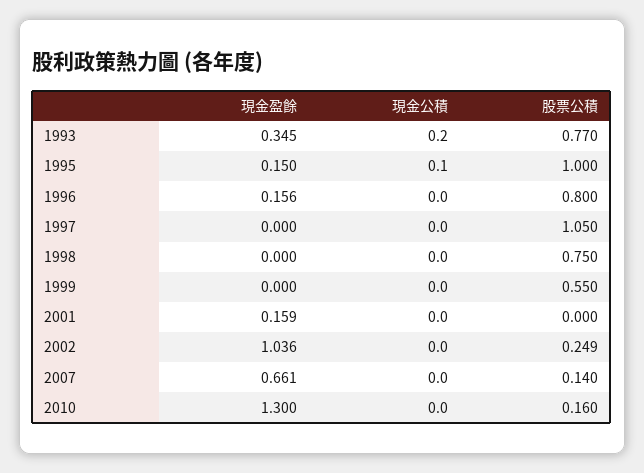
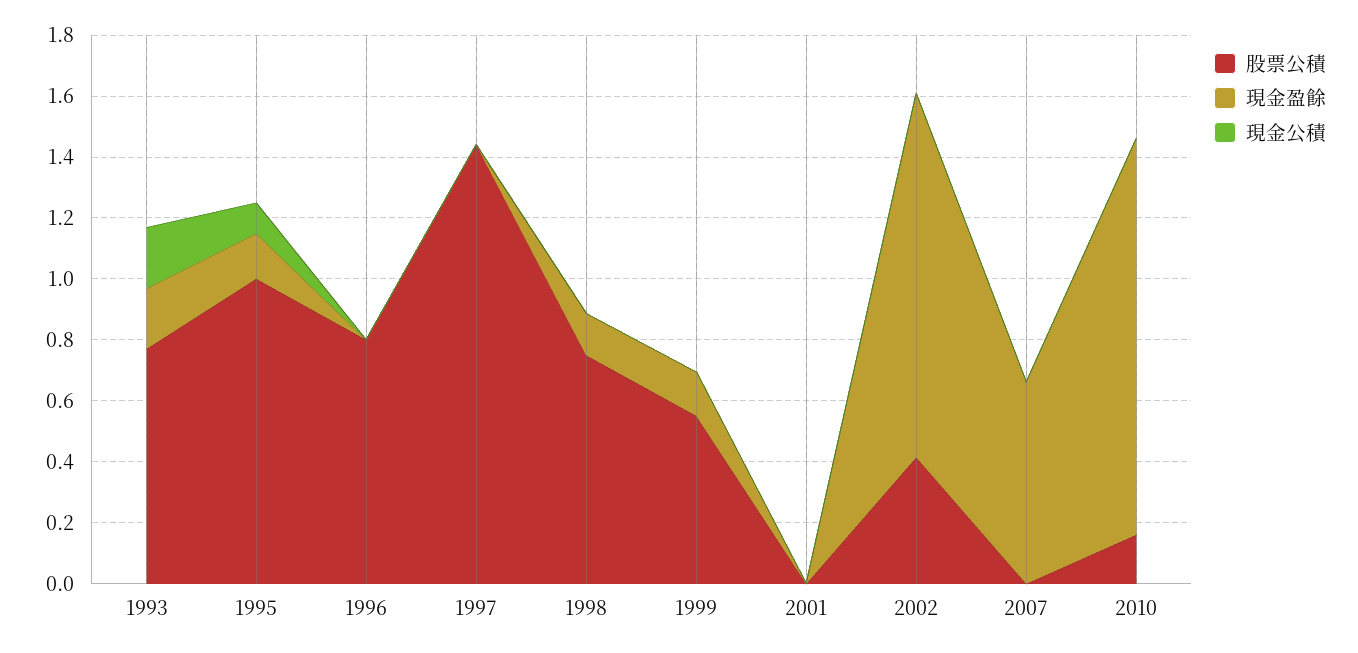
現金盈餘, 1993: 0.345 -> 0.2
現金盈餘, 1996: 0.156 -> 0
股票公積, 1997: 1.05 -> 1.45
現金盈餘, 1998: 0 -> 0.15
現金盈餘, 1999: 0 -> 0.15
現金盈餘, 2001: 0.159 -> 0
現金盈餘, 2002: 1.036 -> 1.2
股票公積, 2002: 0.249 -> 0.4
股票公積, 2007: 0.14 -> 0

